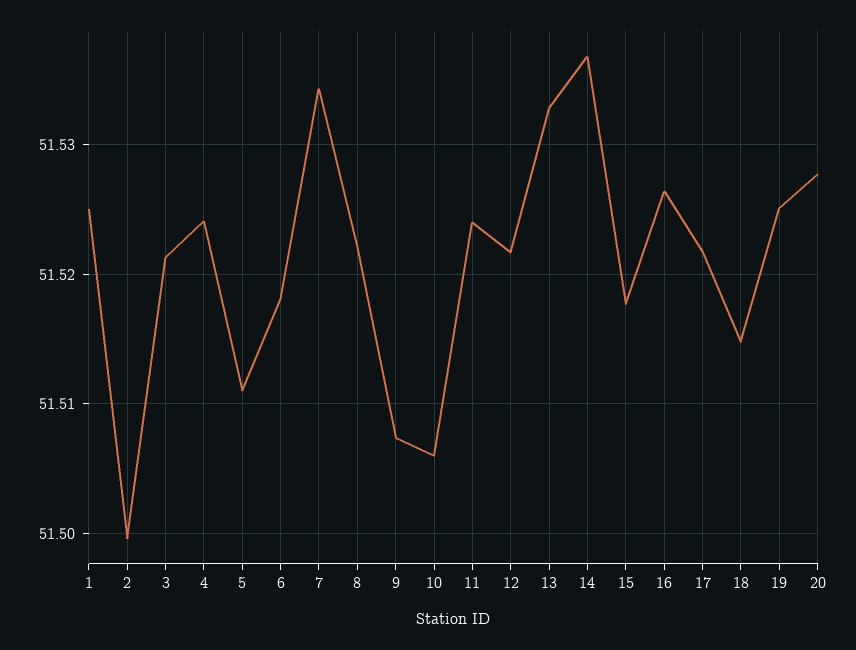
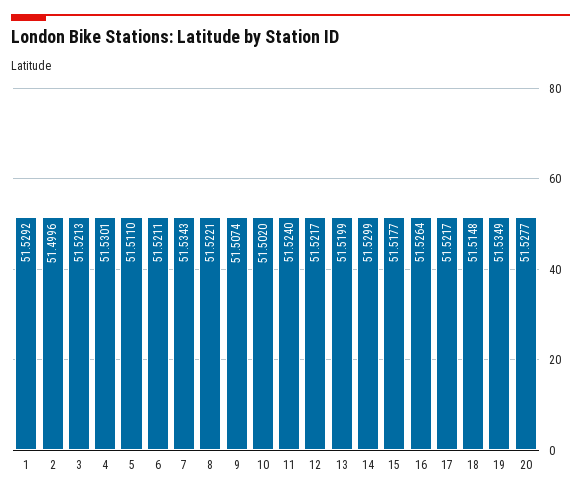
1: 51.525 -> 51.5292
4: 51.524 -> 51.5301
6: 51.518 -> 51.5211
10: 51.506 -> 51.502
13: 51.533 -> 51.5199
14: 51.537 -> 51.5299
19: 51.525 -> 51.5349

